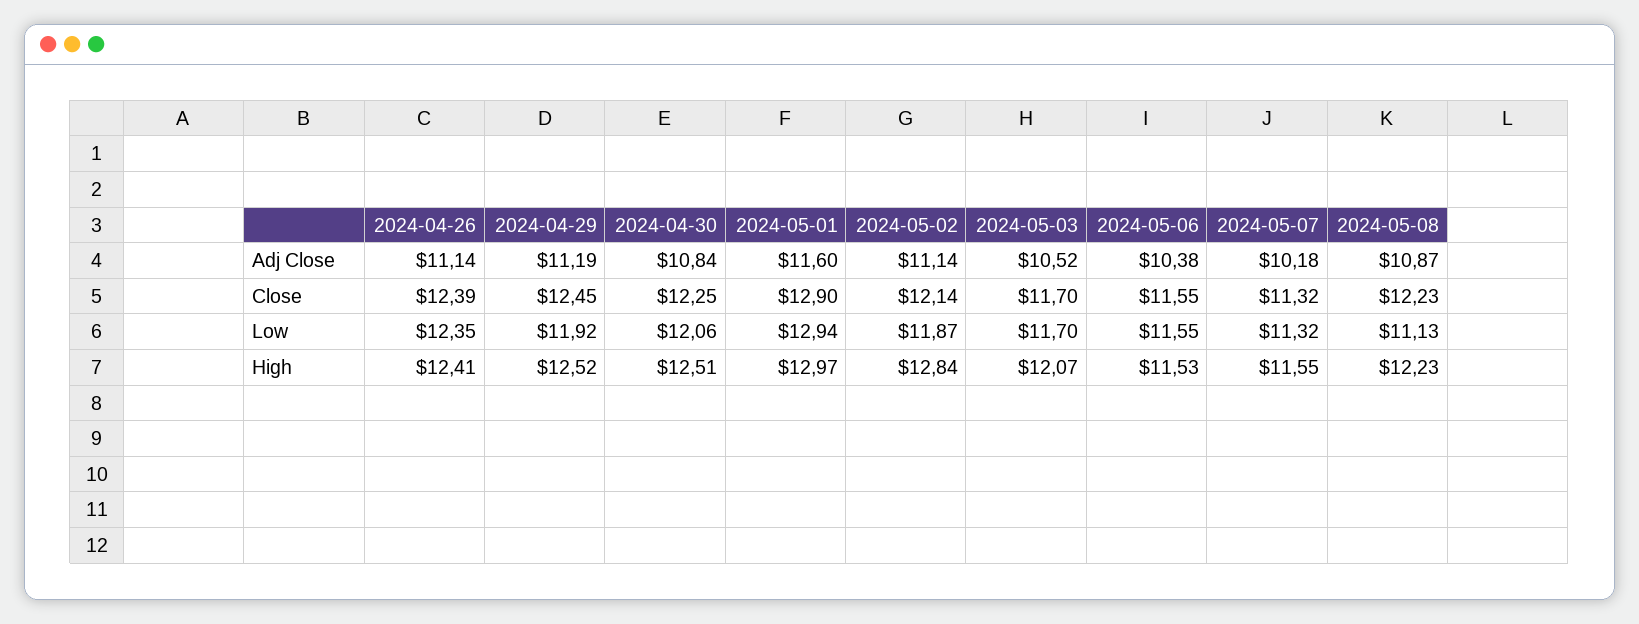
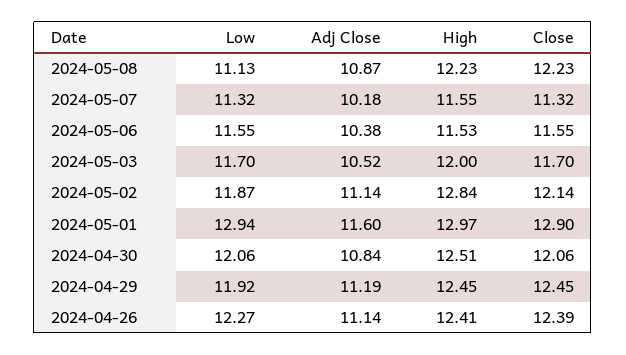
2024-04-30, Close: 12.25 -> 12.06
2024-04-26, Low: 12.35 -> 12.27
2024-04-29, High: 12.52 -> 12.45
2024-05-03, High: 12.07 -> 12

